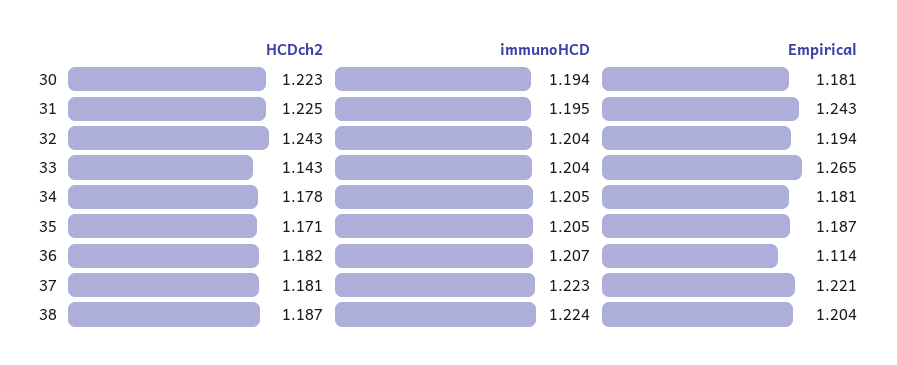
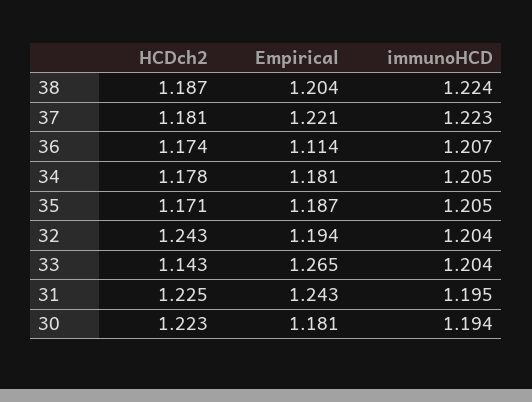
HCDch2, 36: 1.182 -> 1.174

